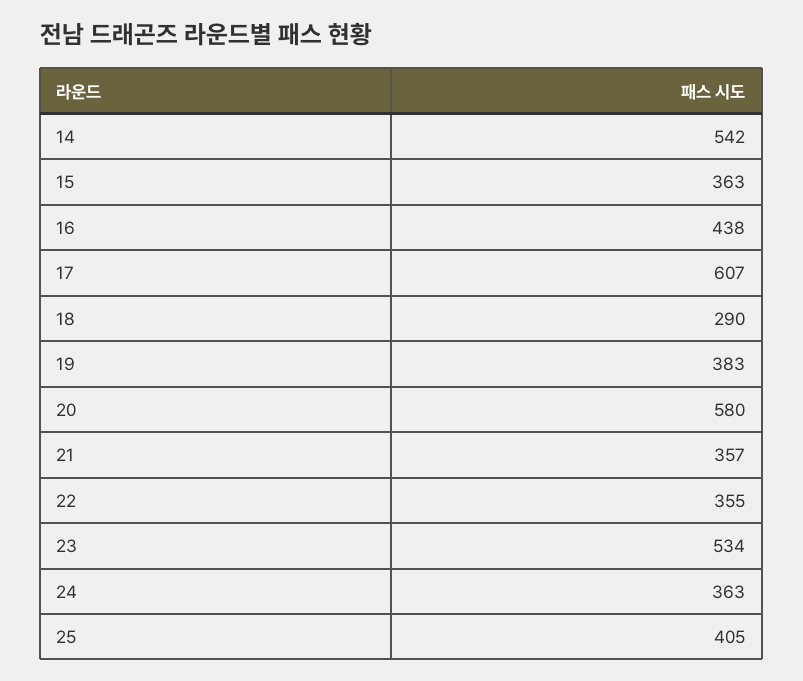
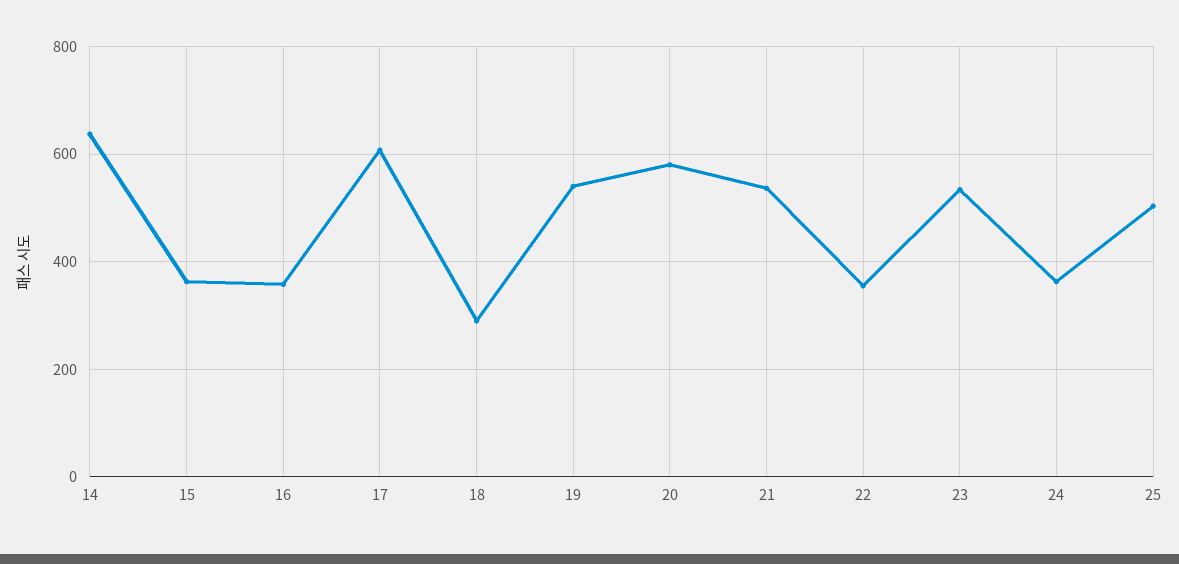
14: 542 -> 640
16: 438 -> 360
19: 383 -> 540
21: 357 -> 540
25: 405 -> 500

